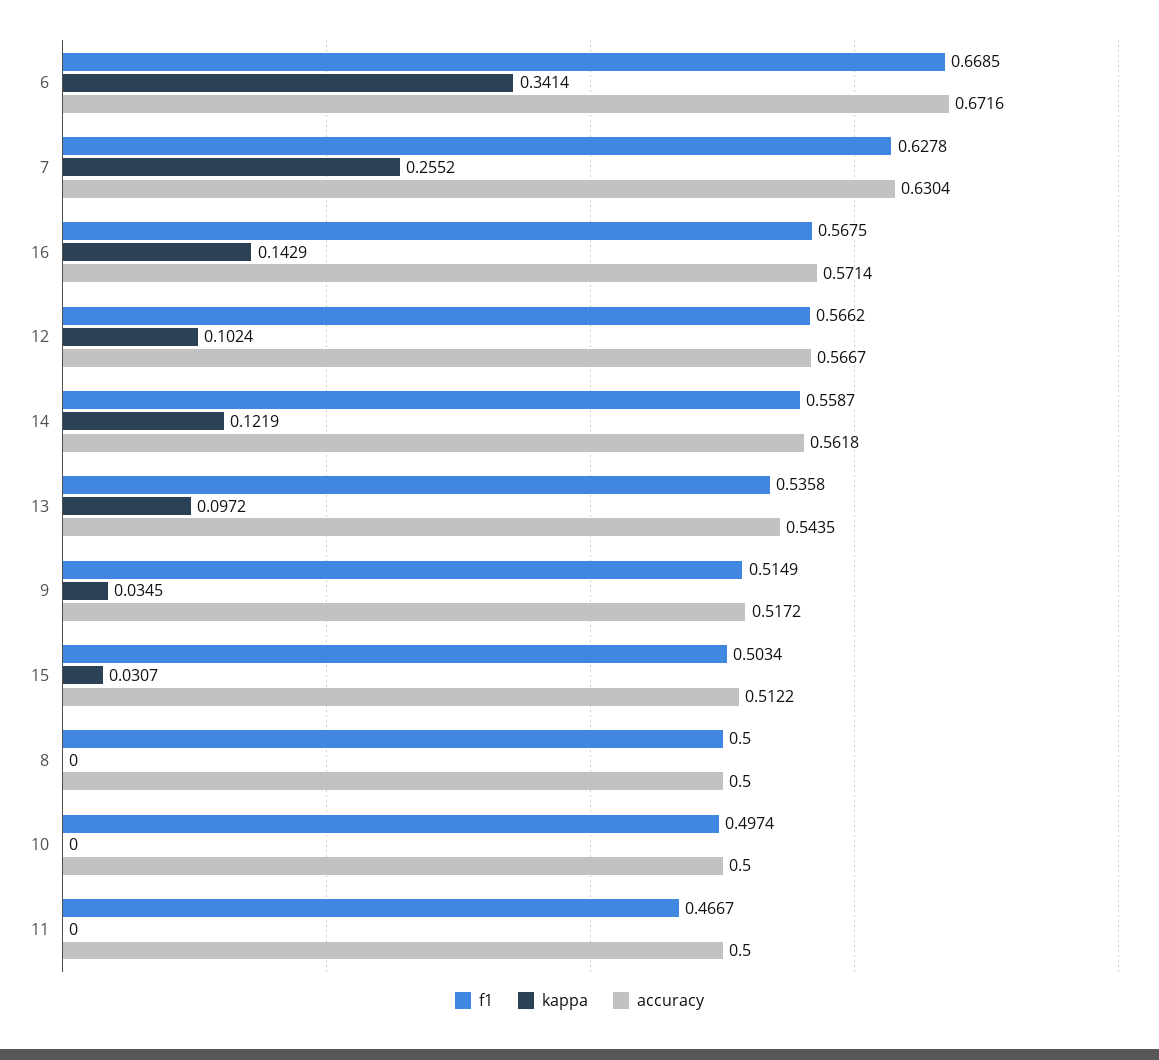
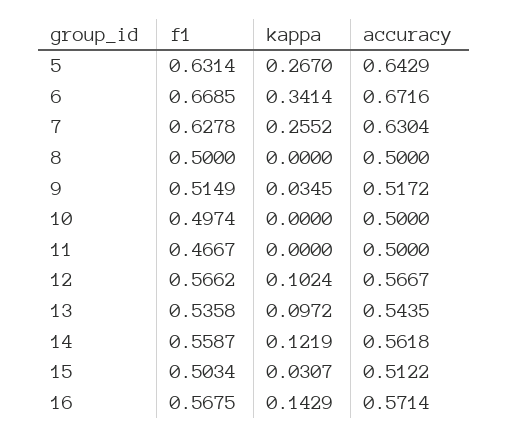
f1, 5: none -> 0.6314
kappa, 5: none -> 0.267
accuracy, 5: none -> 0.6429

